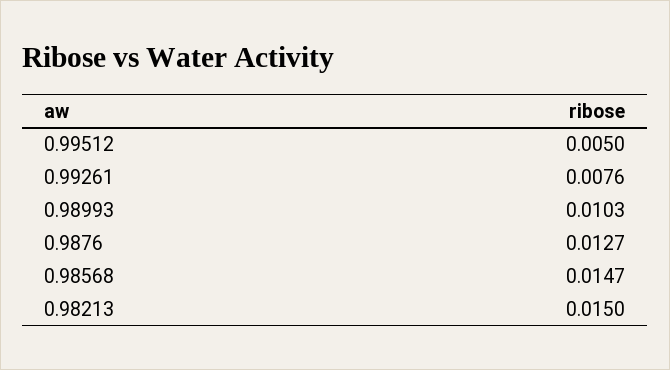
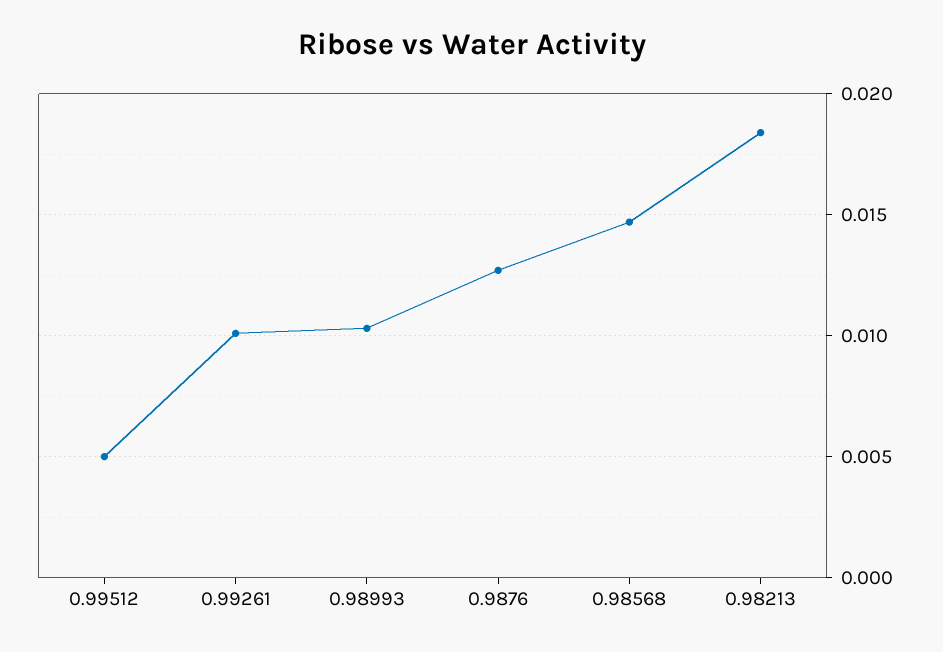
0.99261: 0.0076 -> 0.01
0.98213: 0.015 -> 0.0185

